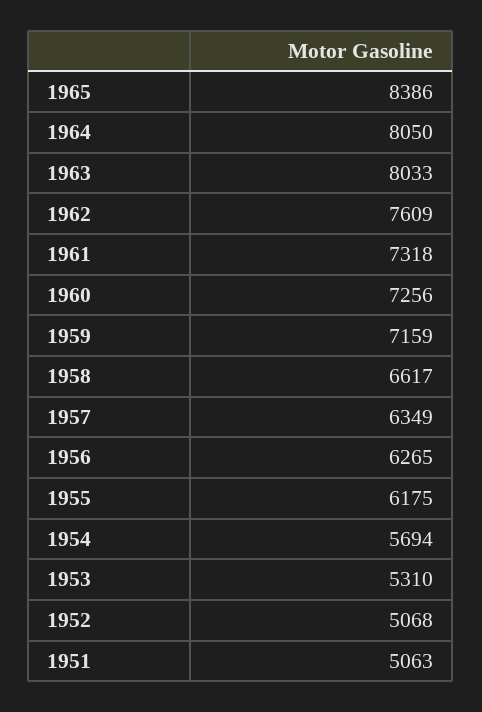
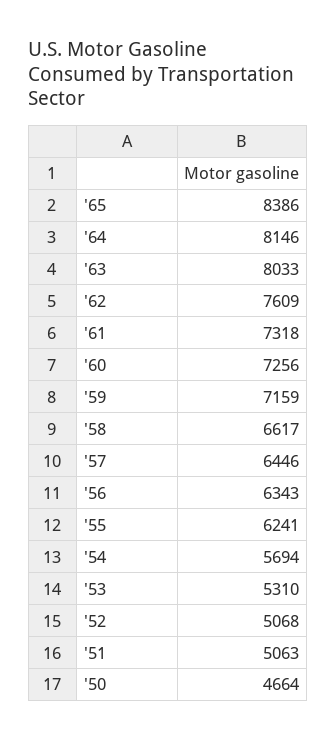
1964: 8050 -> 8146
1957: 6349 -> 6446
1956: 6265 -> 6343
1955: 6175 -> 6241
'50: none -> 4664

